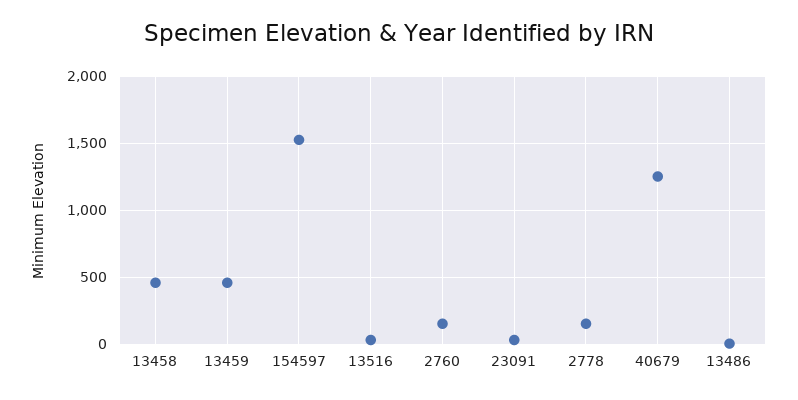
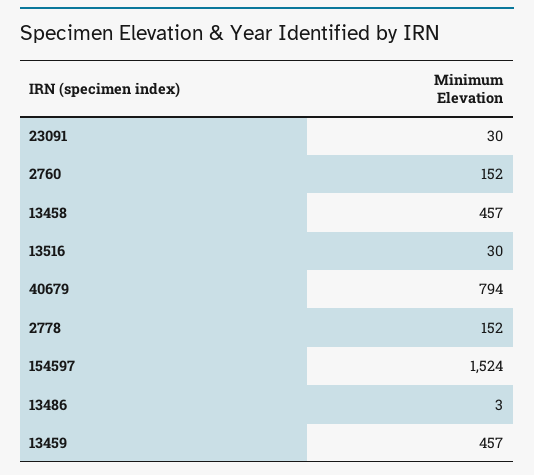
40679: 1250 -> 794

